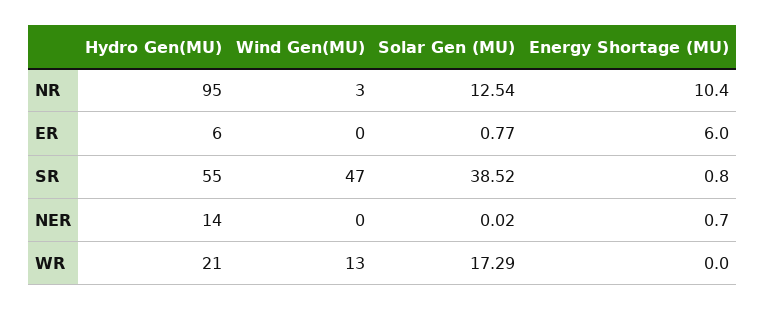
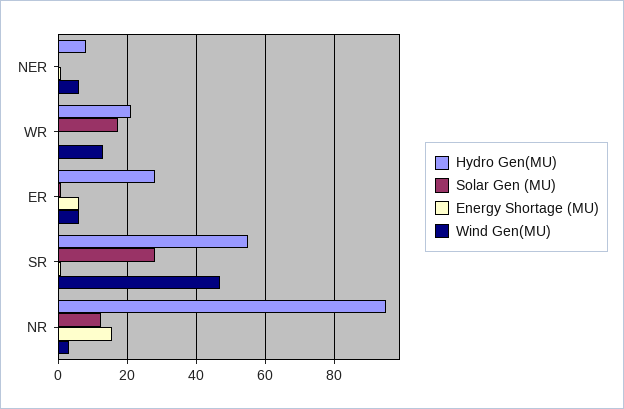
Energy Shortage (MU), NR: 10.4 -> 16
Hydro Gen(MU), ER: 6 -> 28
Wind Gen(MU), ER: 0 -> 6
Solar Gen (MU), SR: 38.52 -> 28
Hydro Gen(MU), NER: 14 -> 8
Wind Gen(MU), NER: 0 -> 6

